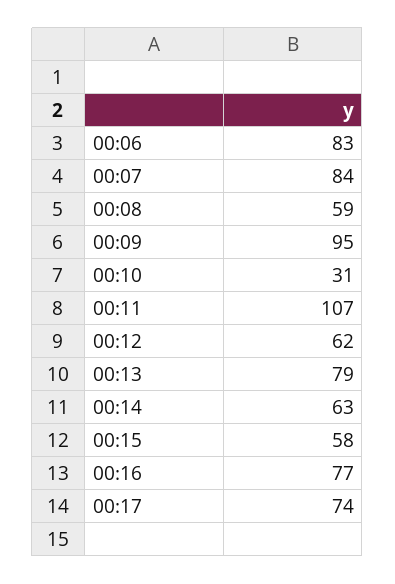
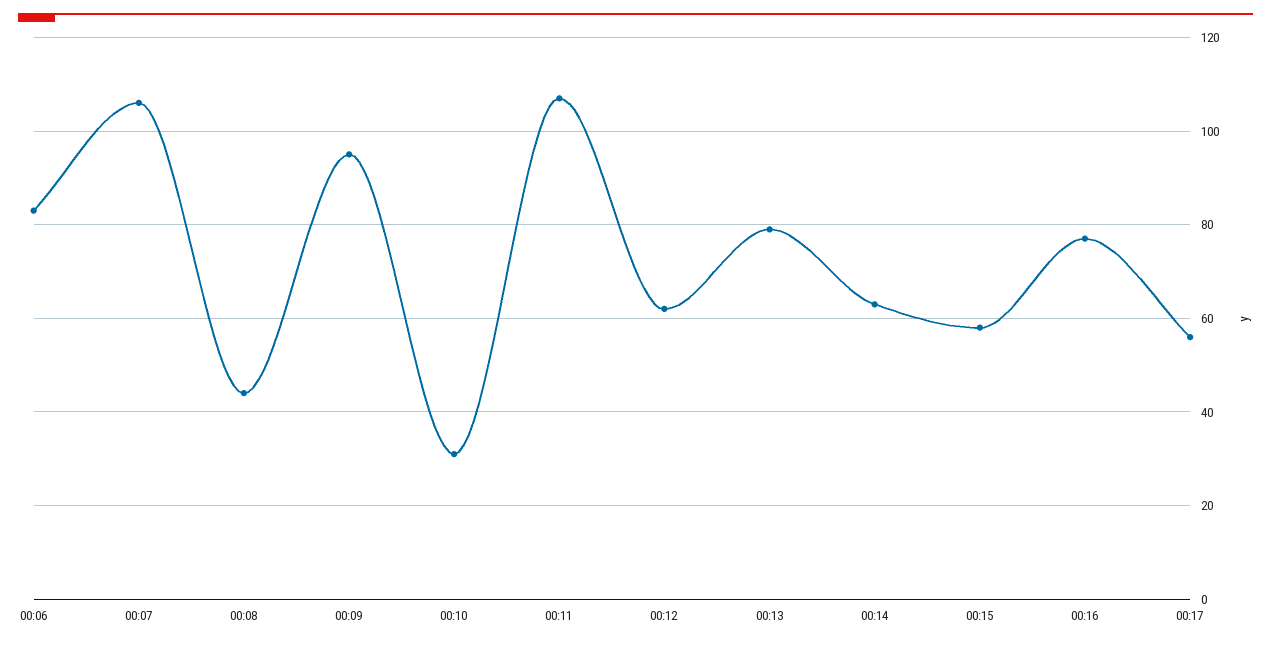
00:07: 84 -> 105
00:08: 59 -> 45
00:17: 74 -> 55

